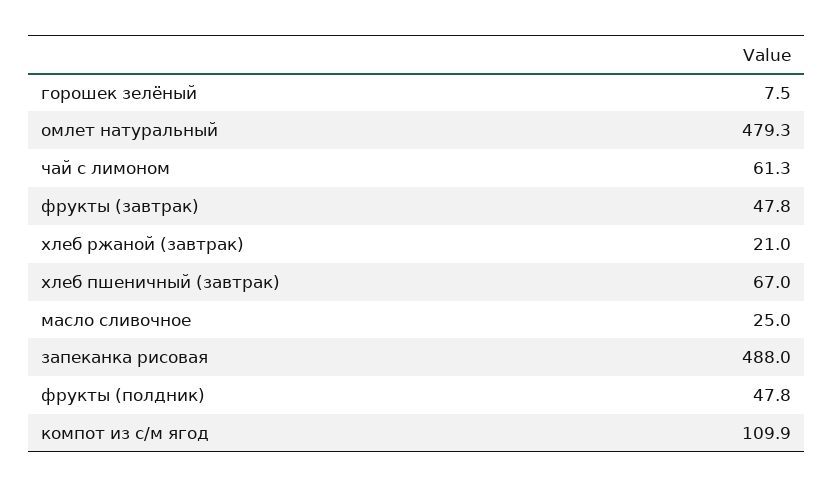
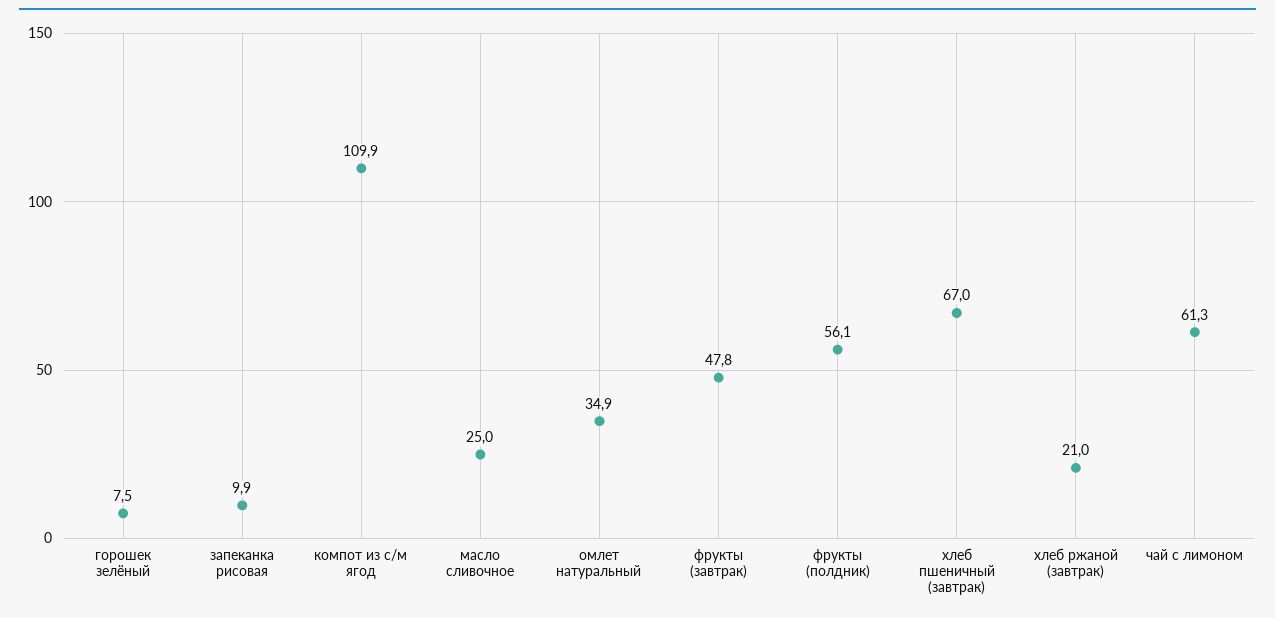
омлет натуральный: 479.3 -> 34.9
запеканка рисовая: 488 -> 9.9
фрукты (полдник): 47.8 -> 56.1

